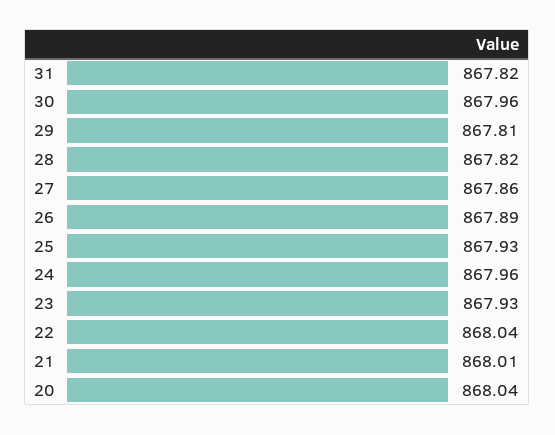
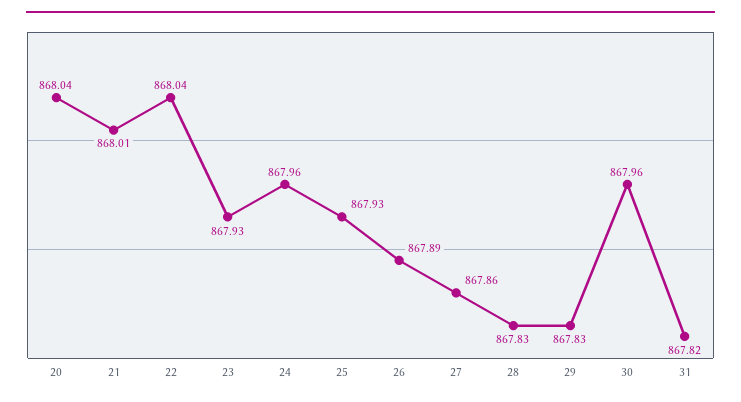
29: 867.81 -> 867.83
28: 867.82 -> 867.83

